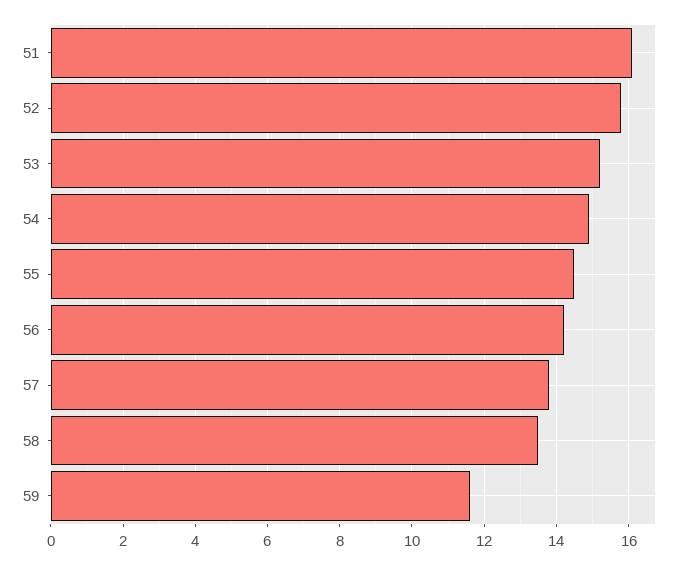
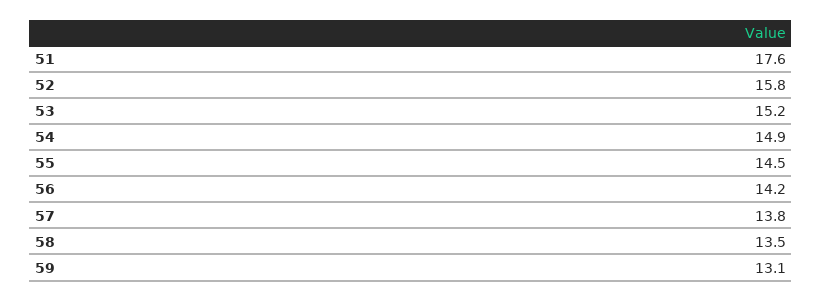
51: 16 -> 17.6
59: 11.5 -> 13.1

